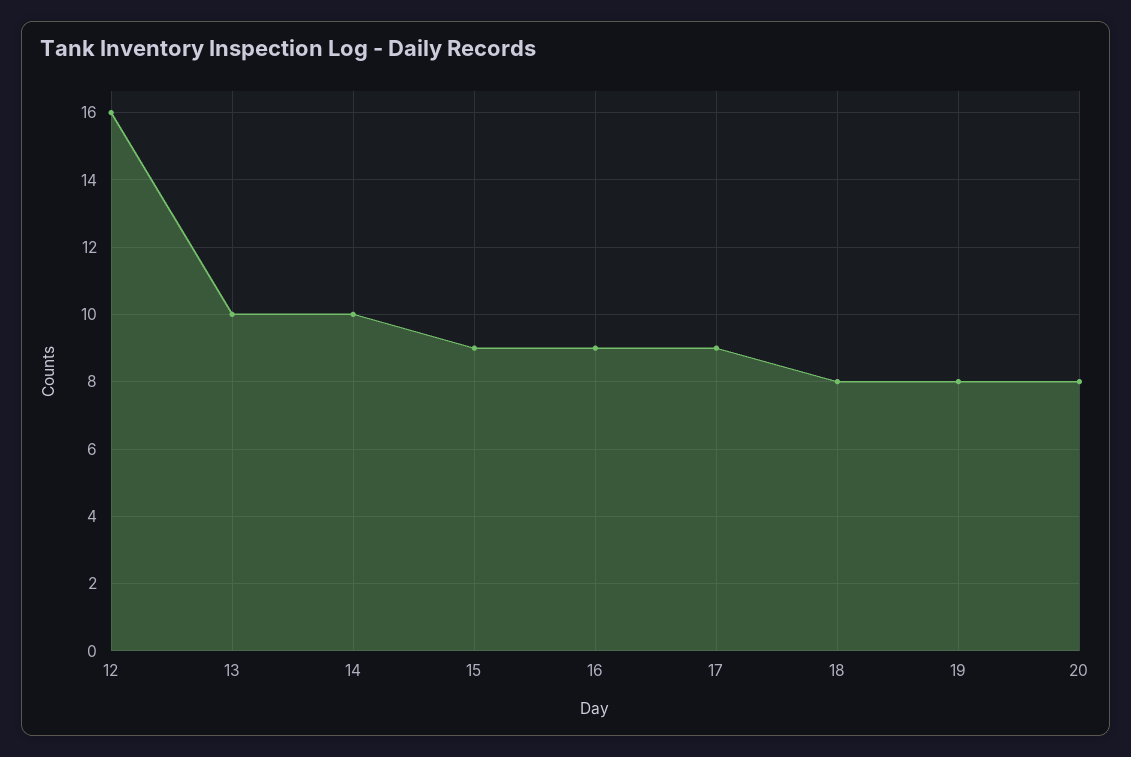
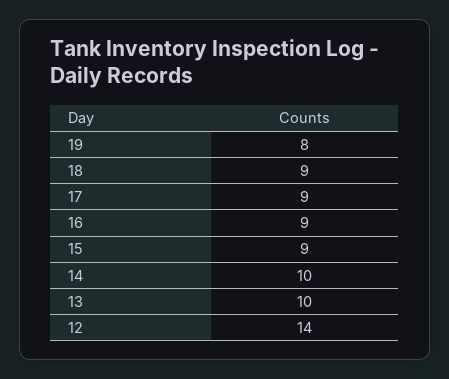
12: 16 -> 14
18: 8 -> 9
20: 8 -> none

